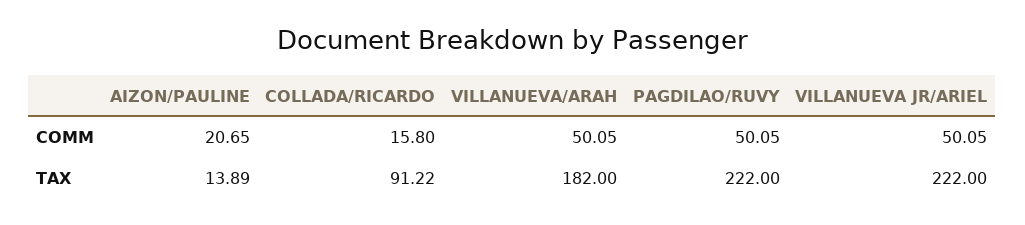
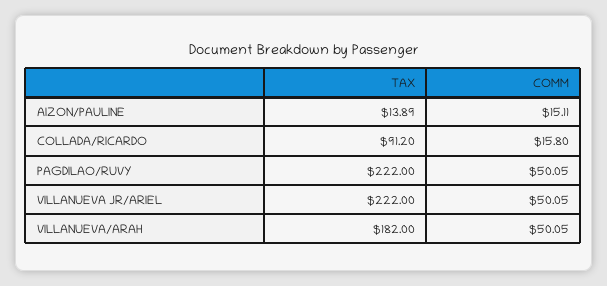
AIZON/PAULINE, COMM: 20.65 -> 15.11
COLLADA/RICARDO, TAX: 91.22 -> 91.2

